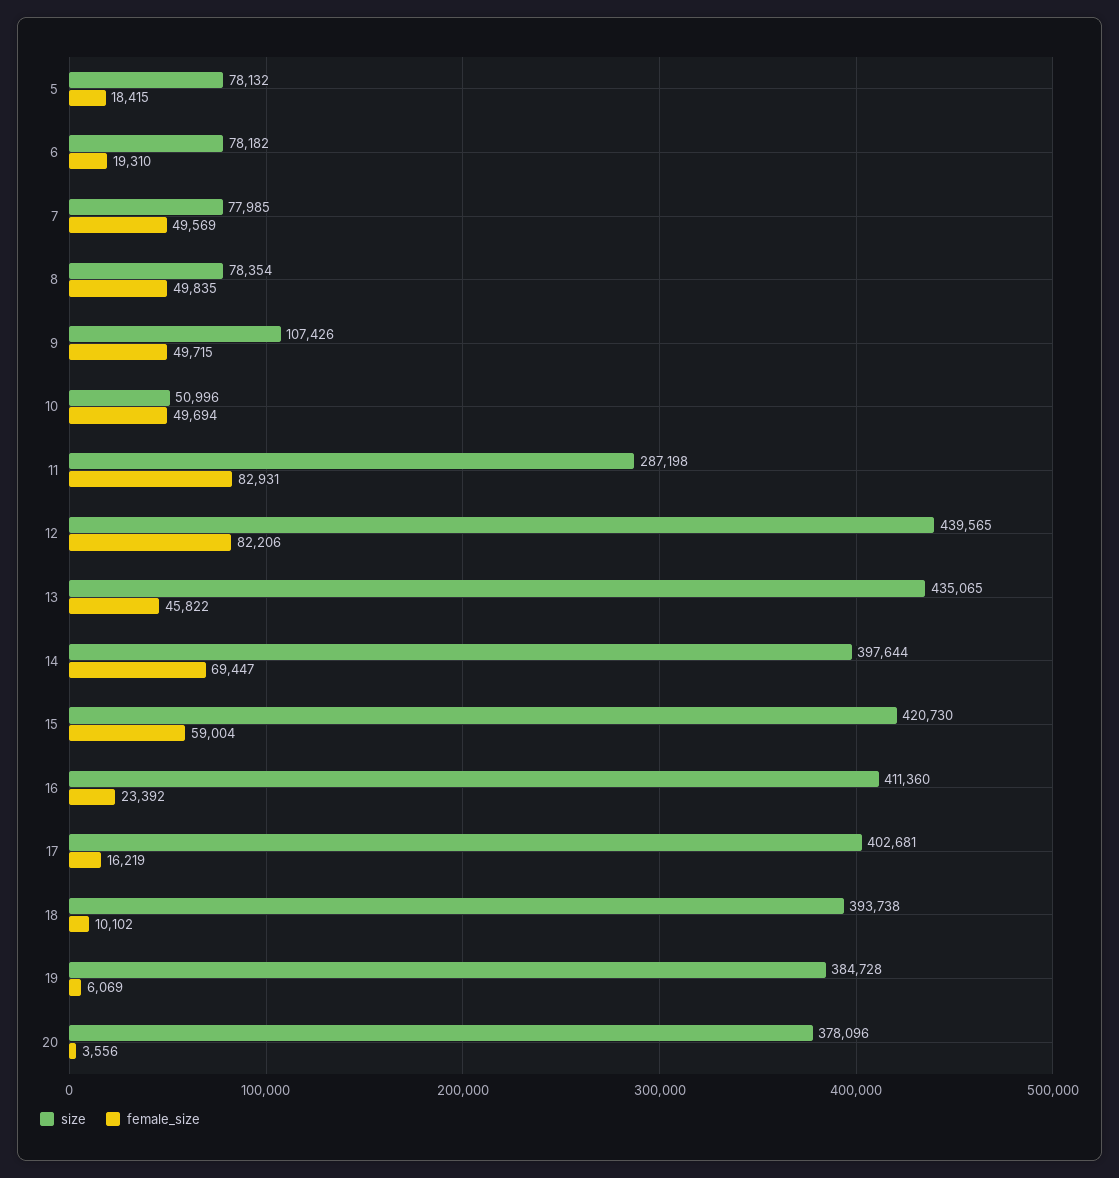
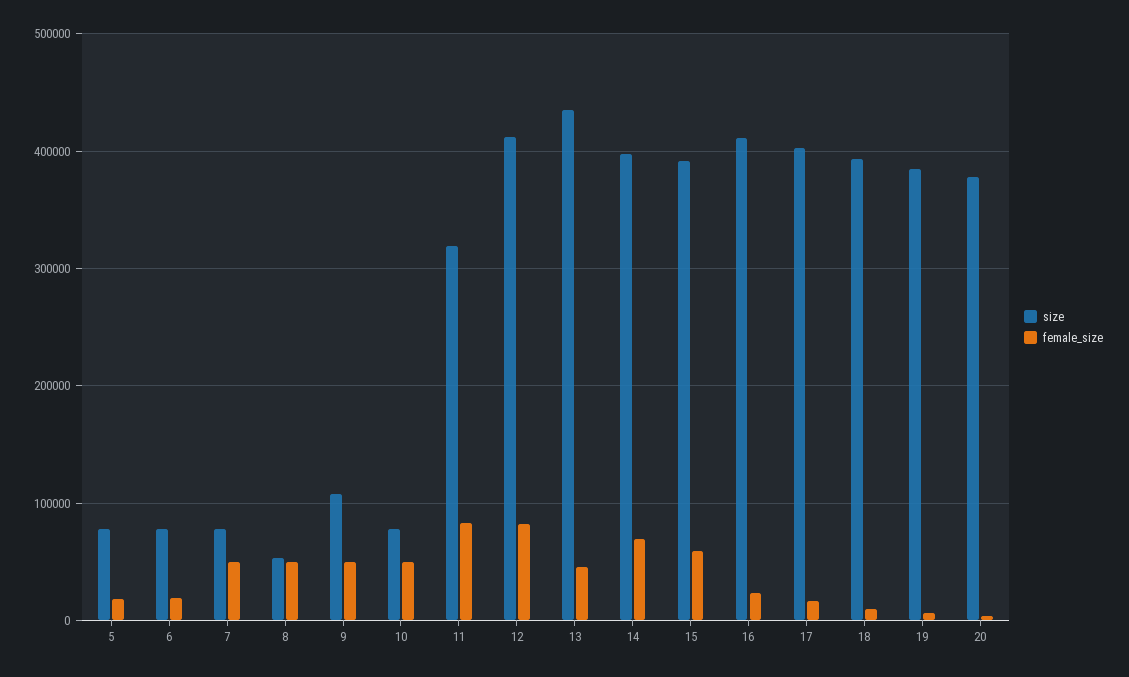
size, 8: 78354 -> 50000
size, 10: 50996 -> 80000
size, 11: 287198 -> 320000
size, 12: 439565 -> 410000
size, 15: 420730 -> 390000

